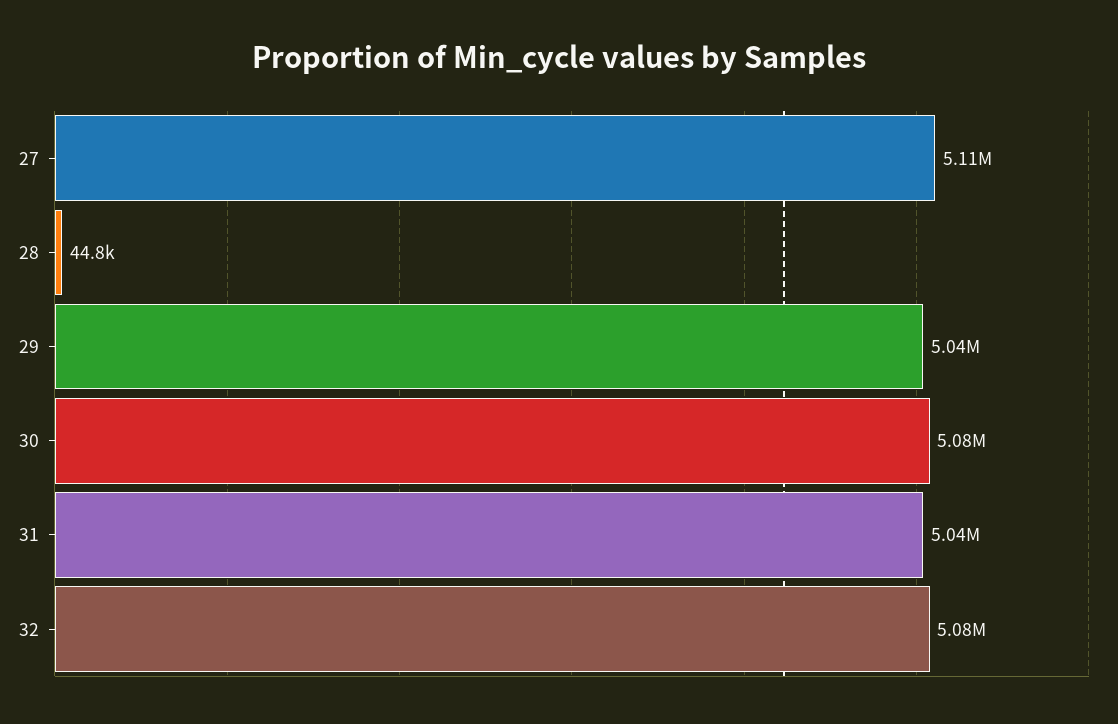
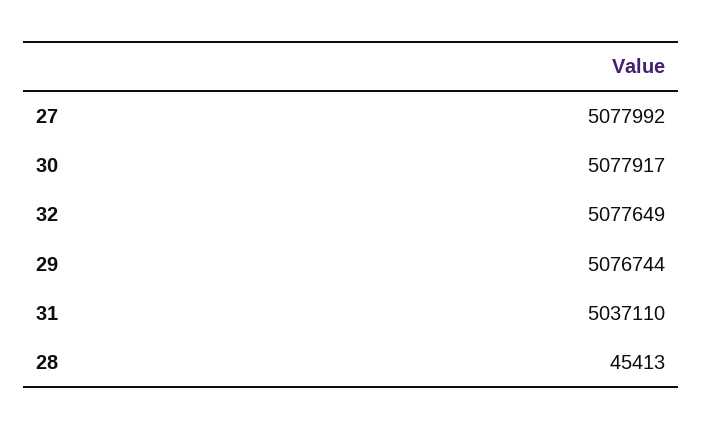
27: 5110000 -> 5077992
28: 44800 -> 45413
29: 5040000 -> 5076744

